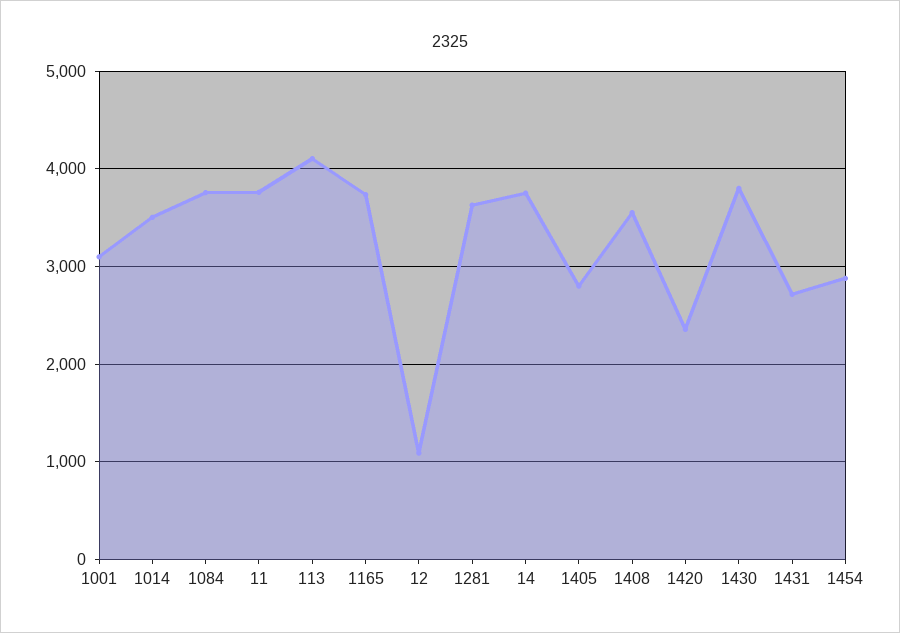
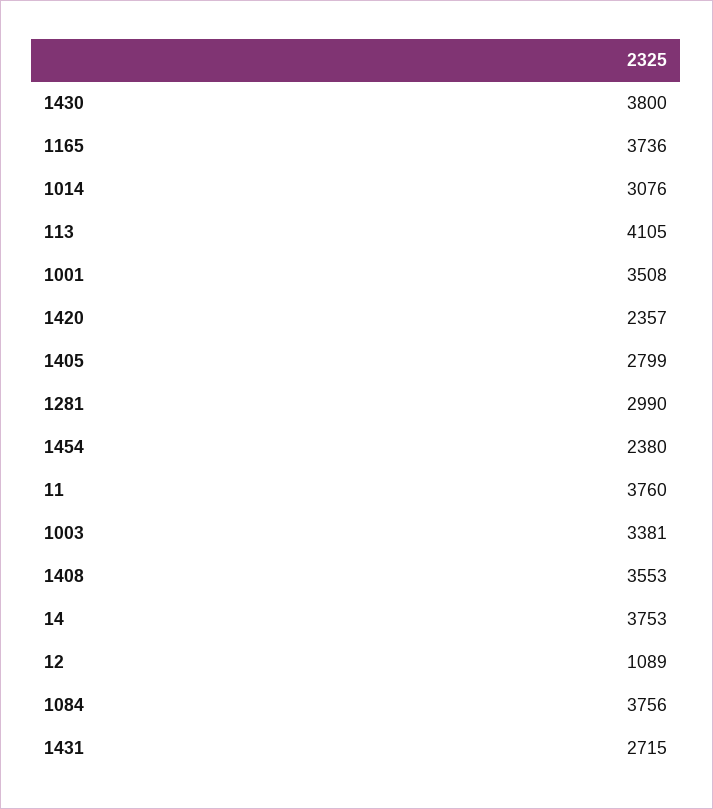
1001: 3100 -> 3508
1014: 3500 -> 3076
1281: 3600 -> 2990
1454: 2900 -> 2380
1003: none -> 3381

